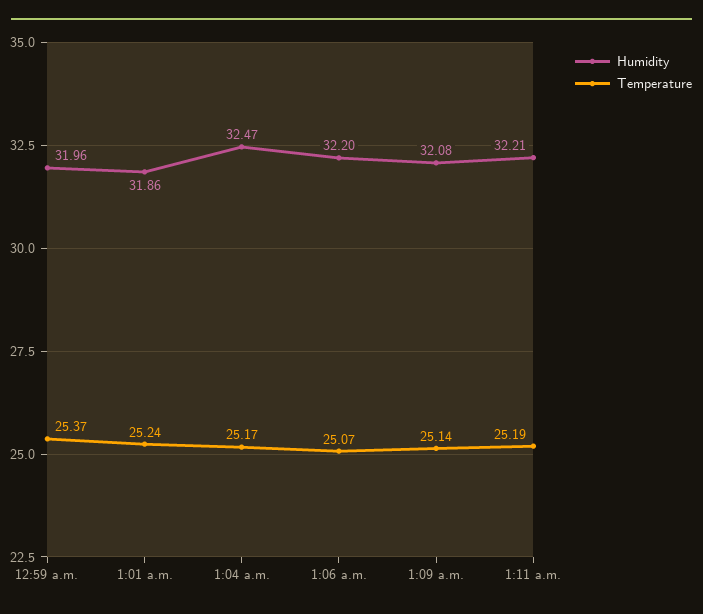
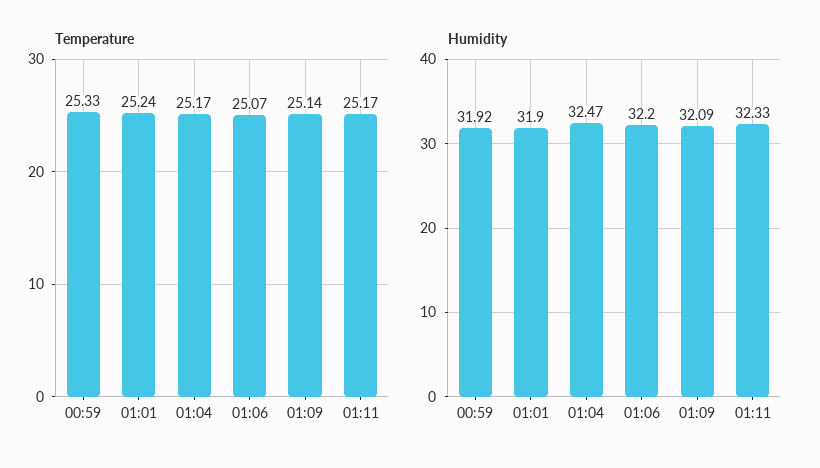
Humidity, 12:59 a.m.: 31.96 -> 31.92
Temperature, 12:59 a.m.: 25.37 -> 25.33
Humidity, 1:01 a.m.: 31.86 -> 31.9
Humidity, 1:09 a.m.: 32.08 -> 32.09
Humidity, 1:11 a.m.: 32.21 -> 32.33
Temperature, 1:11 a.m.: 25.19 -> 25.17

